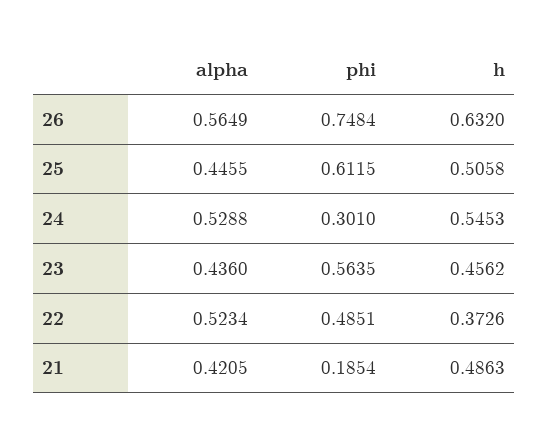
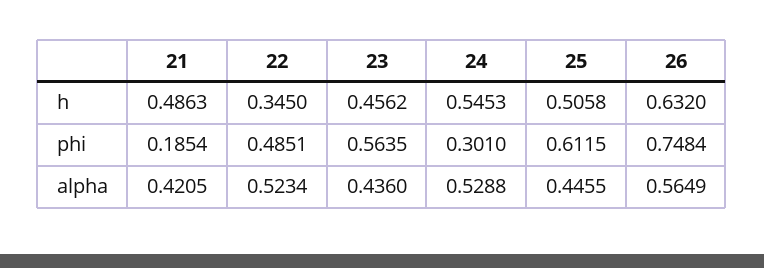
h, 22: 0.3726 -> 0.345

